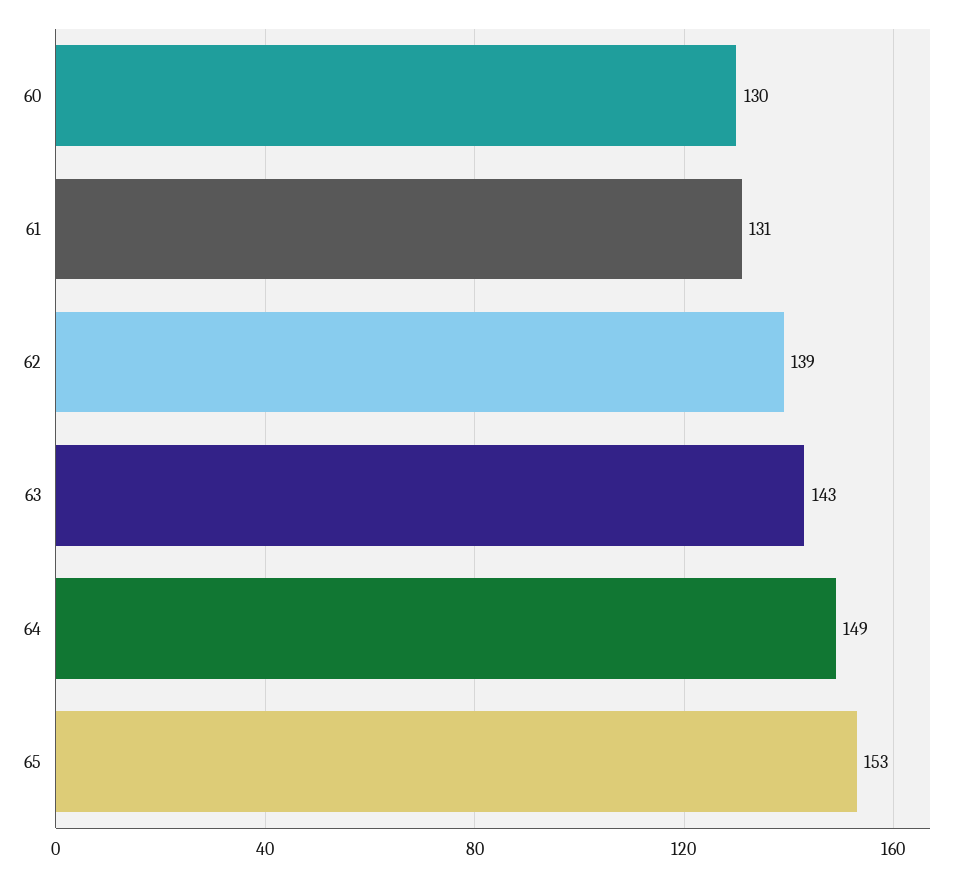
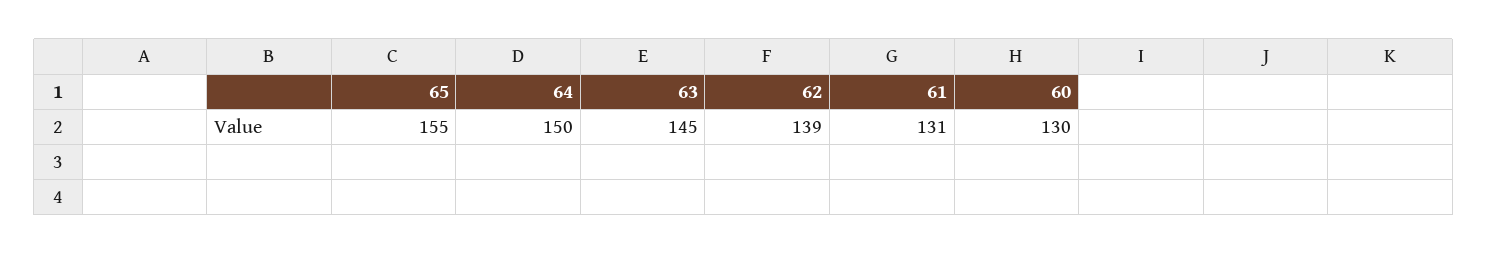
63: 143 -> 145
64: 149 -> 150
65: 153 -> 155

